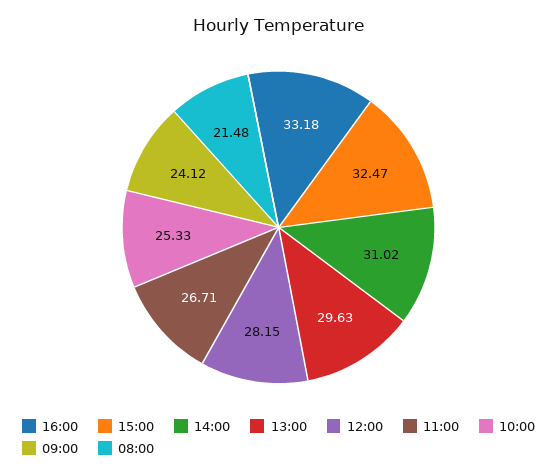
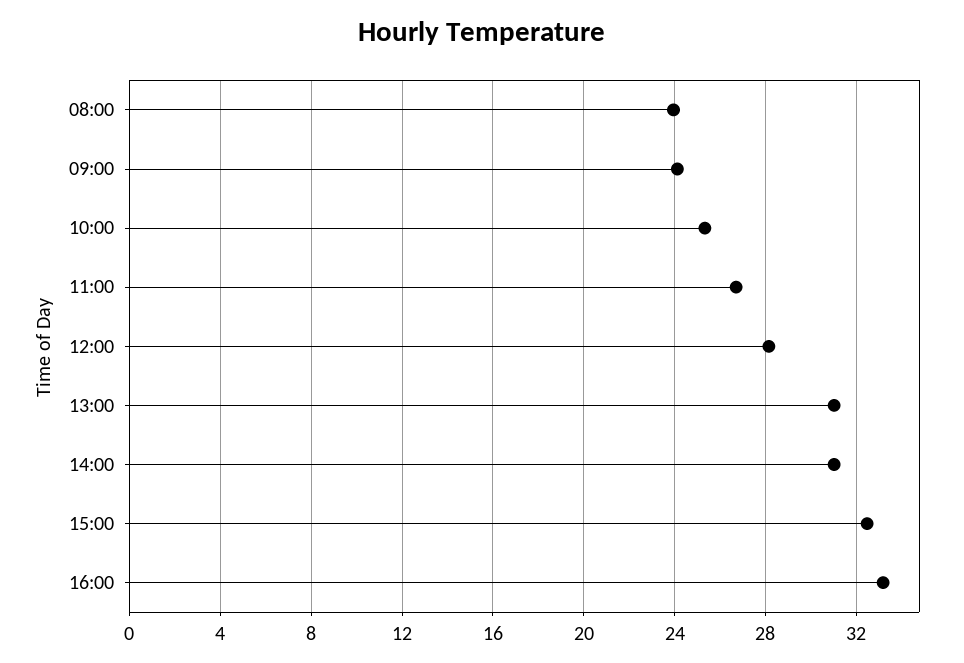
13:00: 29.63 -> 31
08:00: 21.48 -> 24

